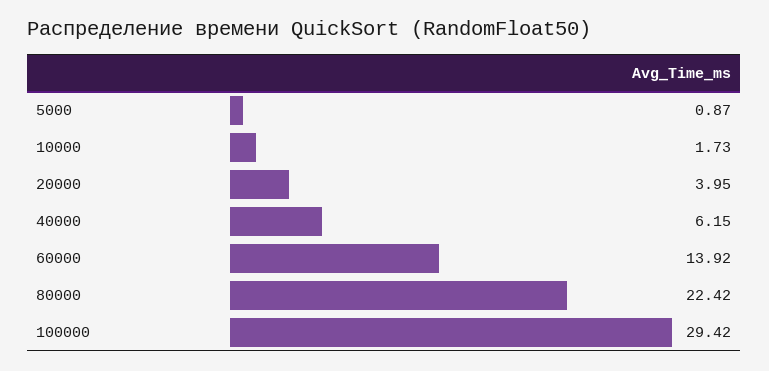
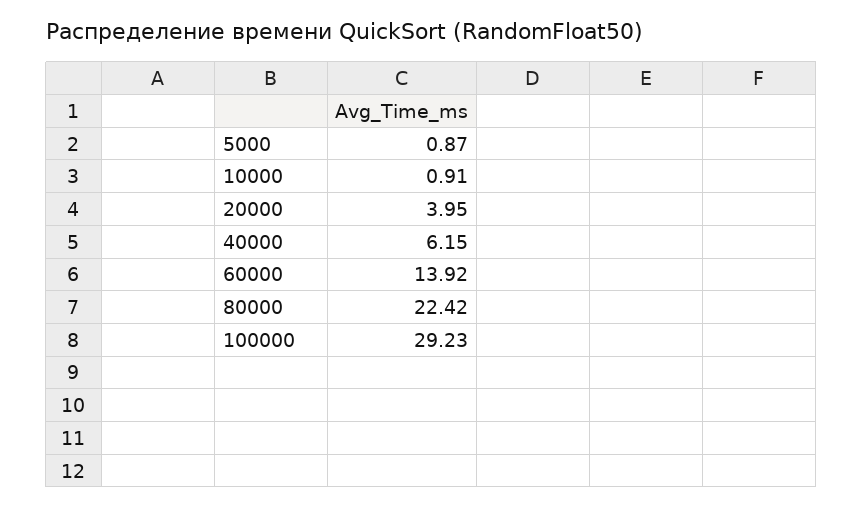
10000: 1.73 -> 0.91
100000: 29.42 -> 29.23

